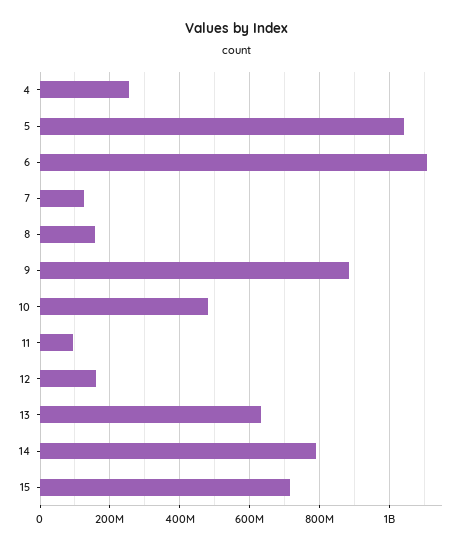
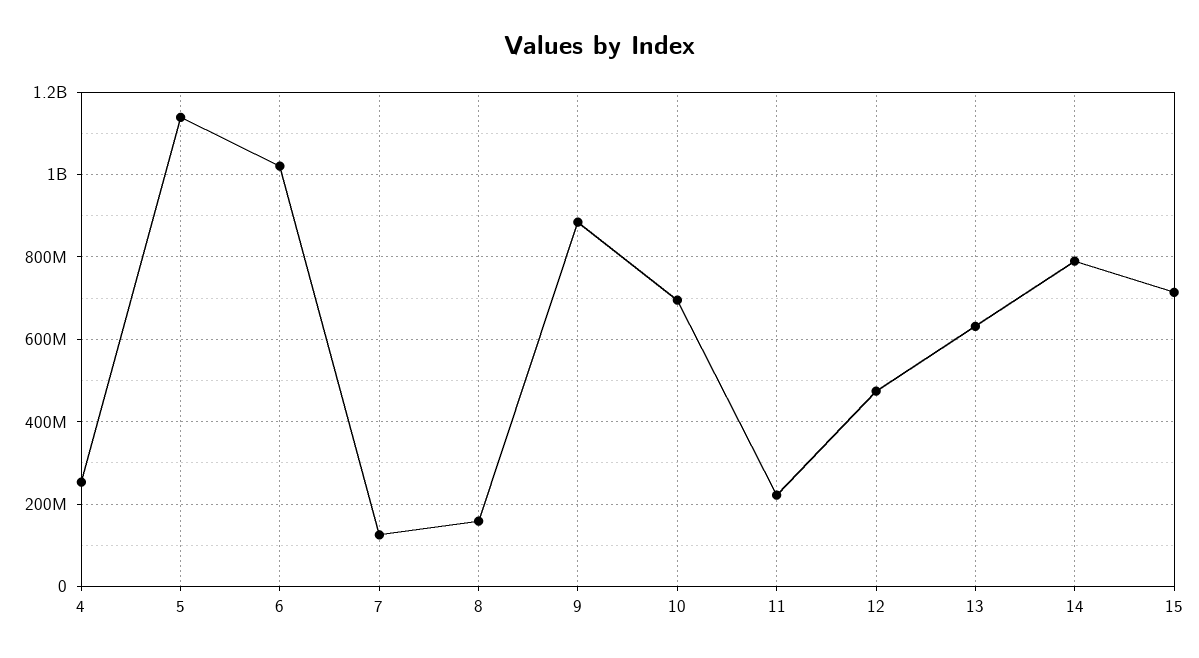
5: 1040000000 -> 1140000000
6: 1100000000 -> 1020000000
10: 480000000 -> 700000000
11: 100000000 -> 220000000
12: 160000000 -> 480000000

